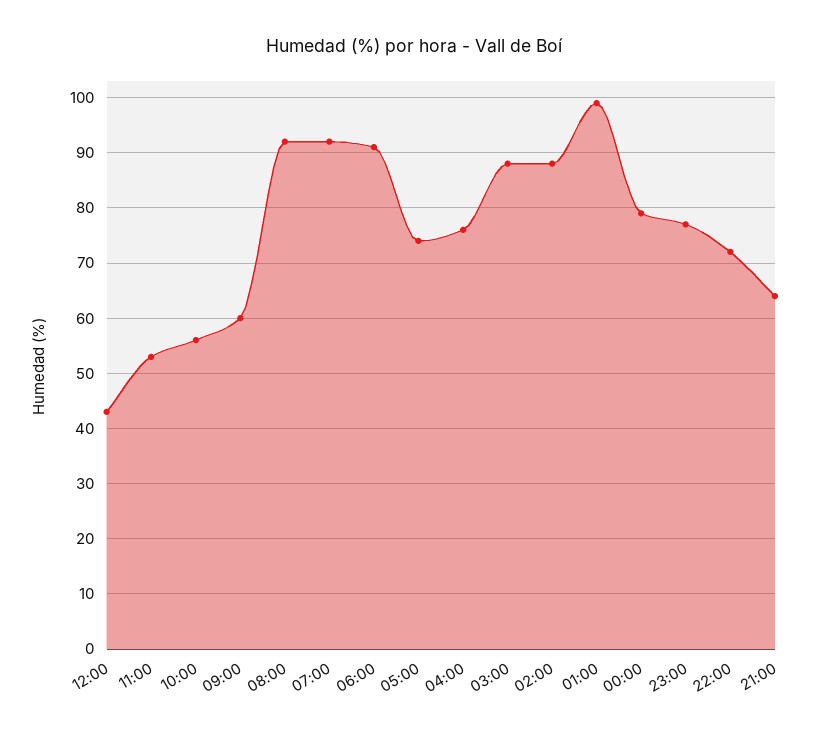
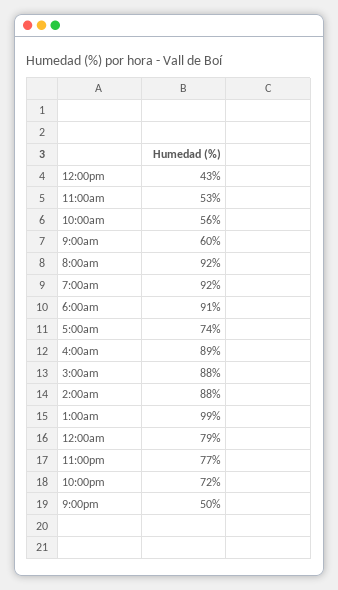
04:00: 75 -> 89
21:00: 65 -> 50

